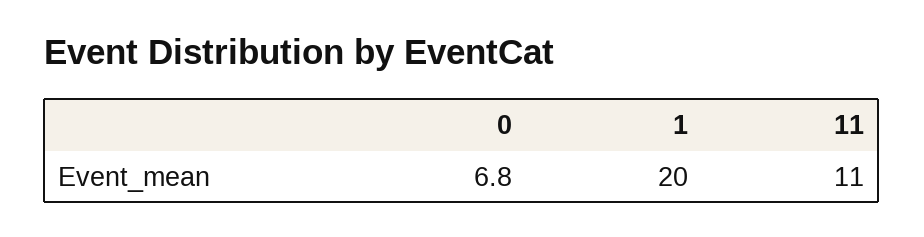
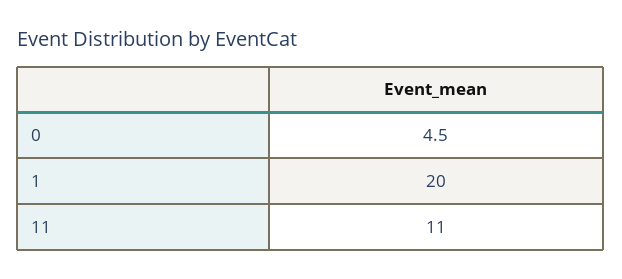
0: 6.8 -> 4.5

